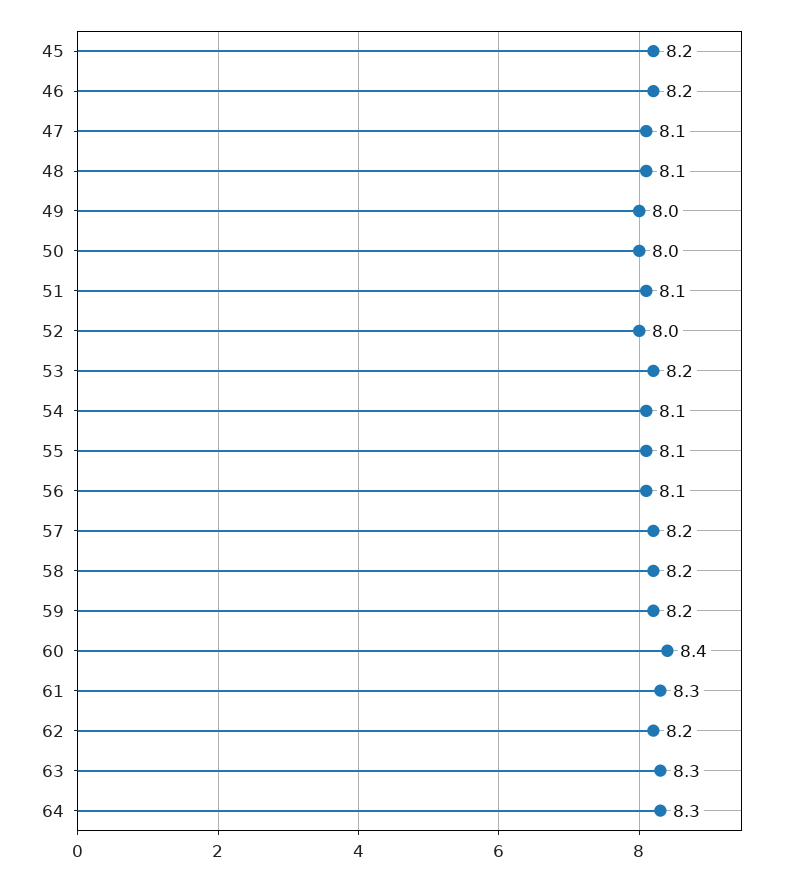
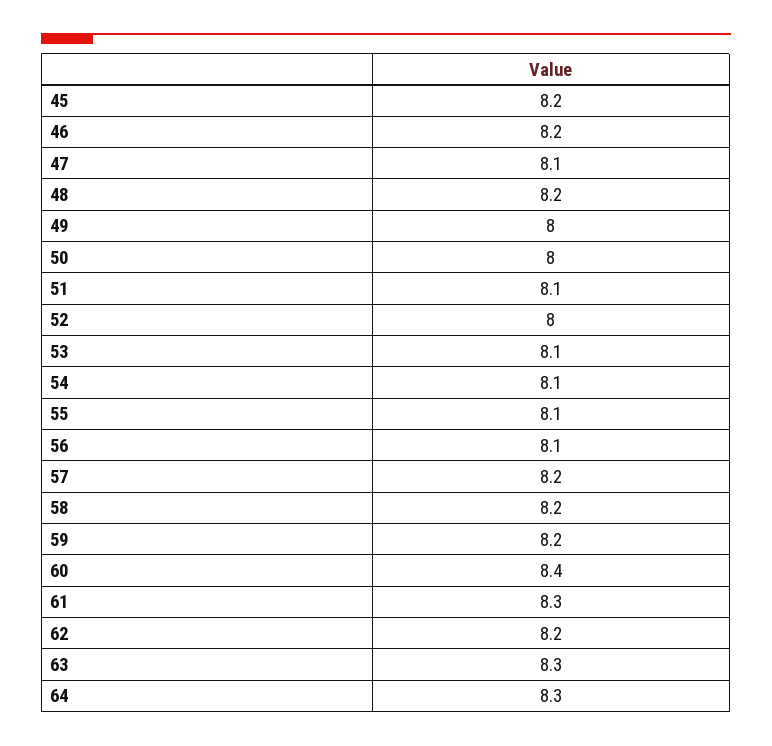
48: 8.1 -> 8.2
53: 8.2 -> 8.1

